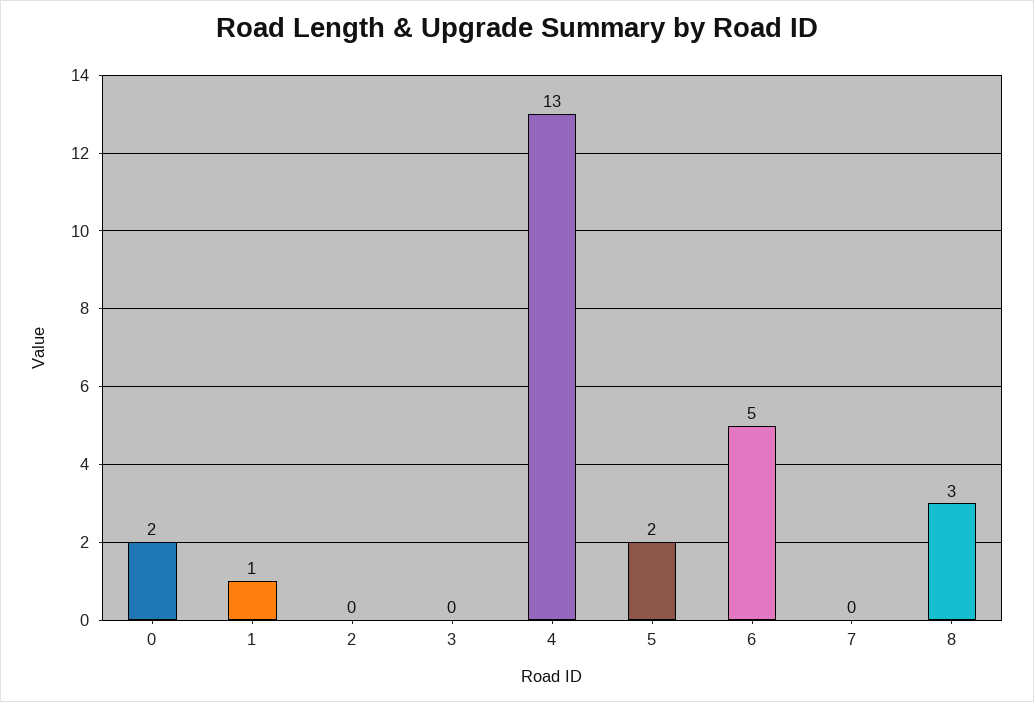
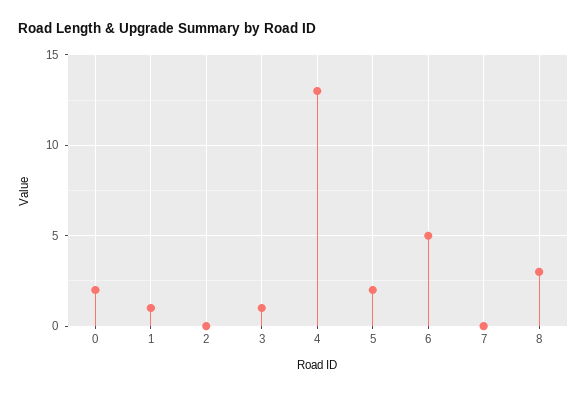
3: 0 -> 1

